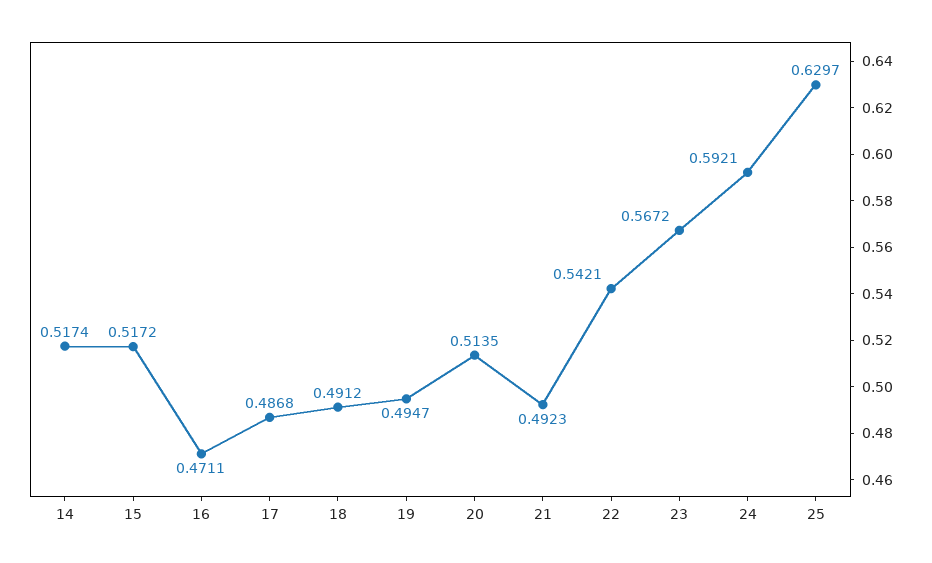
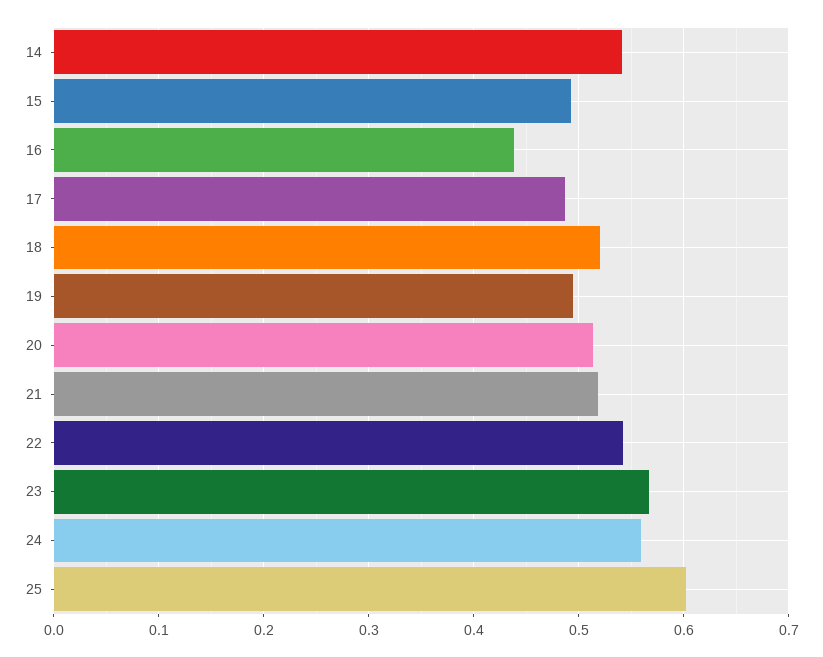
14: 0.5174 -> 0.54
15: 0.5172 -> 0.49
16: 0.4711 -> 0.44
18: 0.4912 -> 0.52
21: 0.4923 -> 0.52
24: 0.5921 -> 0.56
25: 0.6297 -> 0.6

